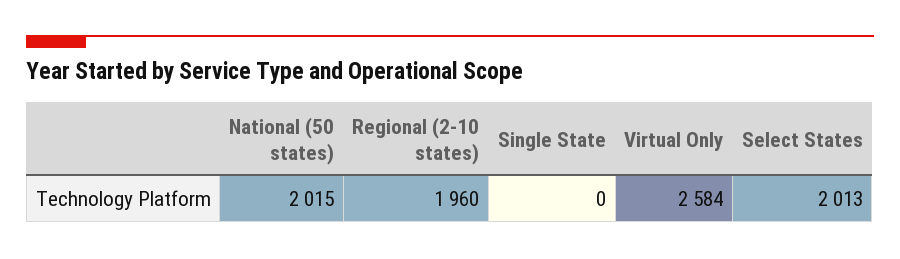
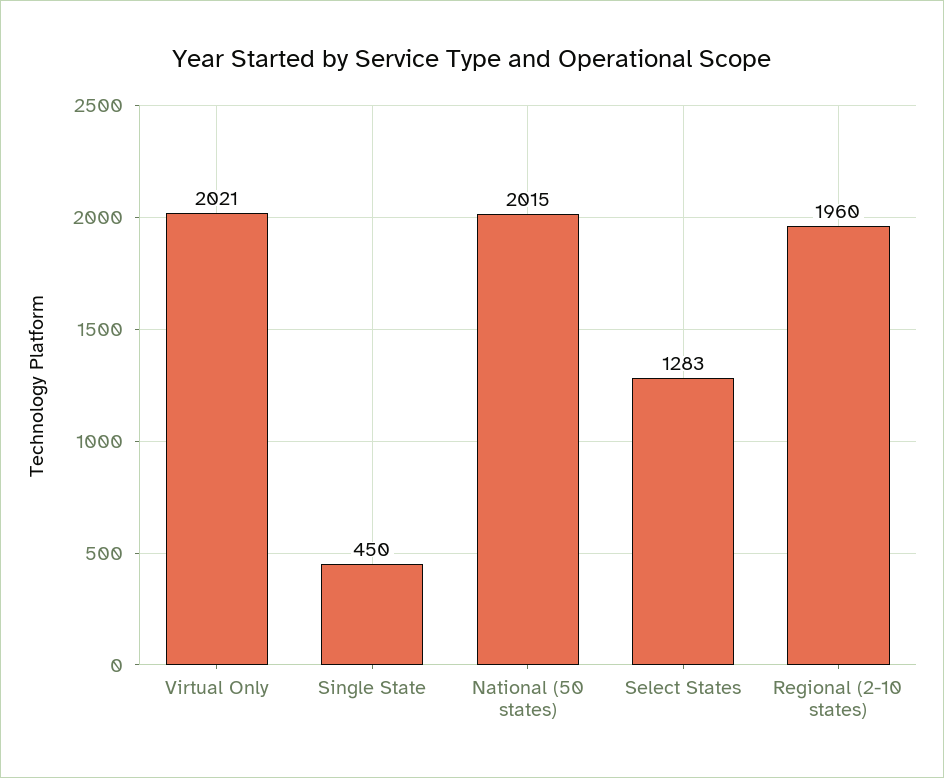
Single State: 0 -> 450
Virtual Only: 2584 -> 2021
Select States: 2013 -> 1283

